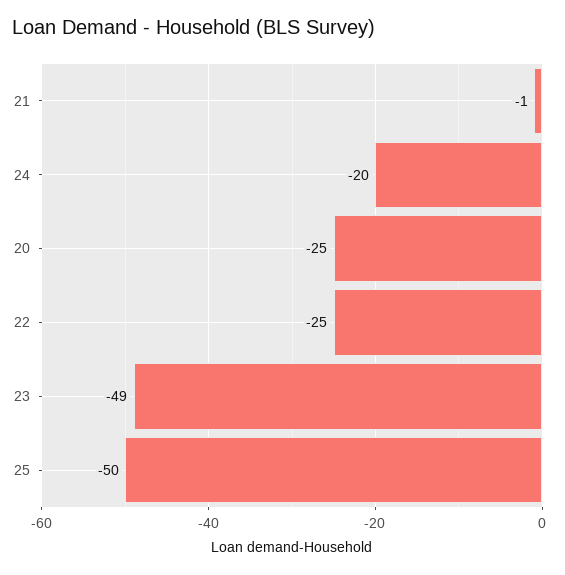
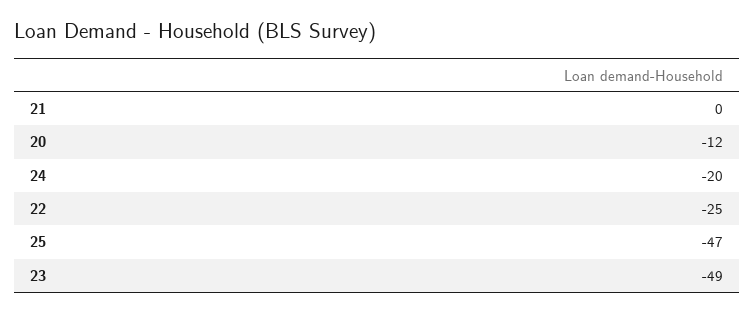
21: -1 -> 0
20: -25 -> -12
25: -50 -> -47

